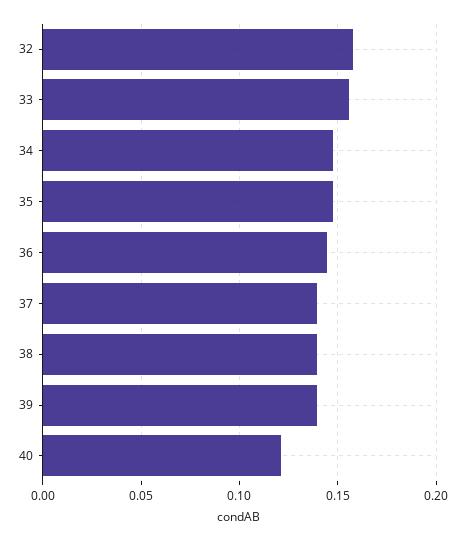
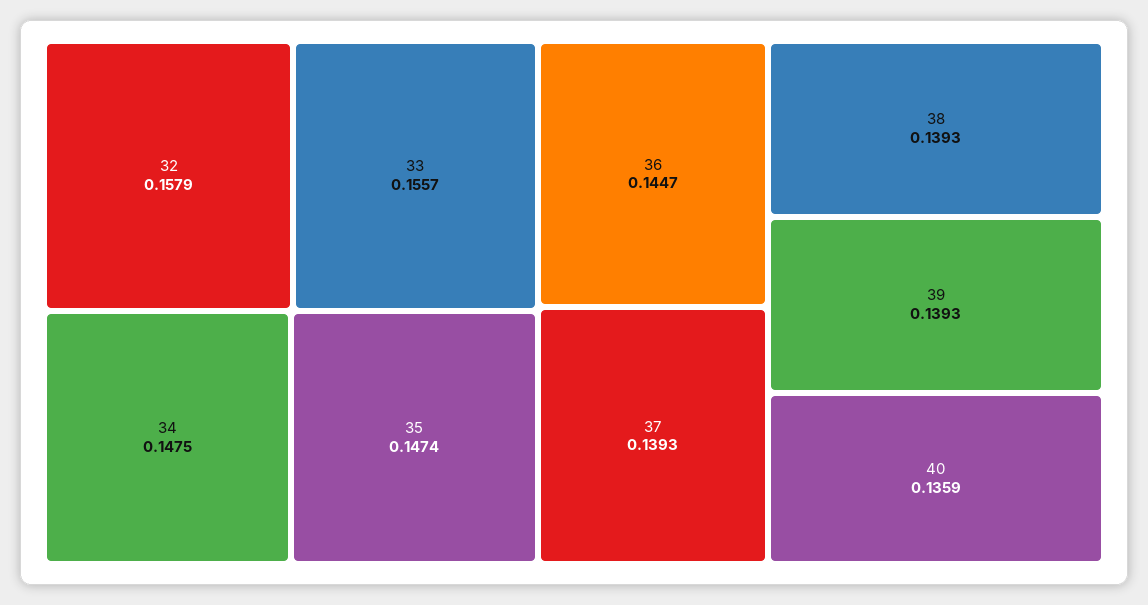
40: 0.12 -> 0.1359

